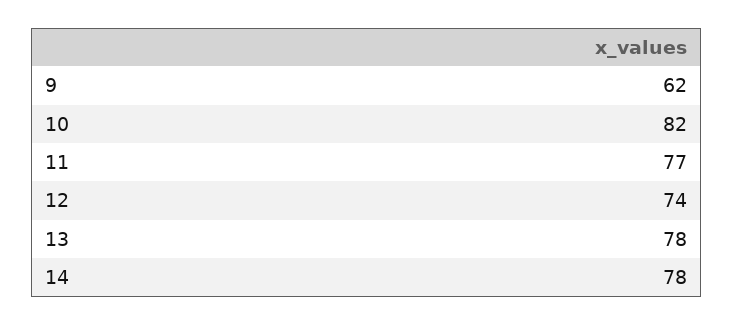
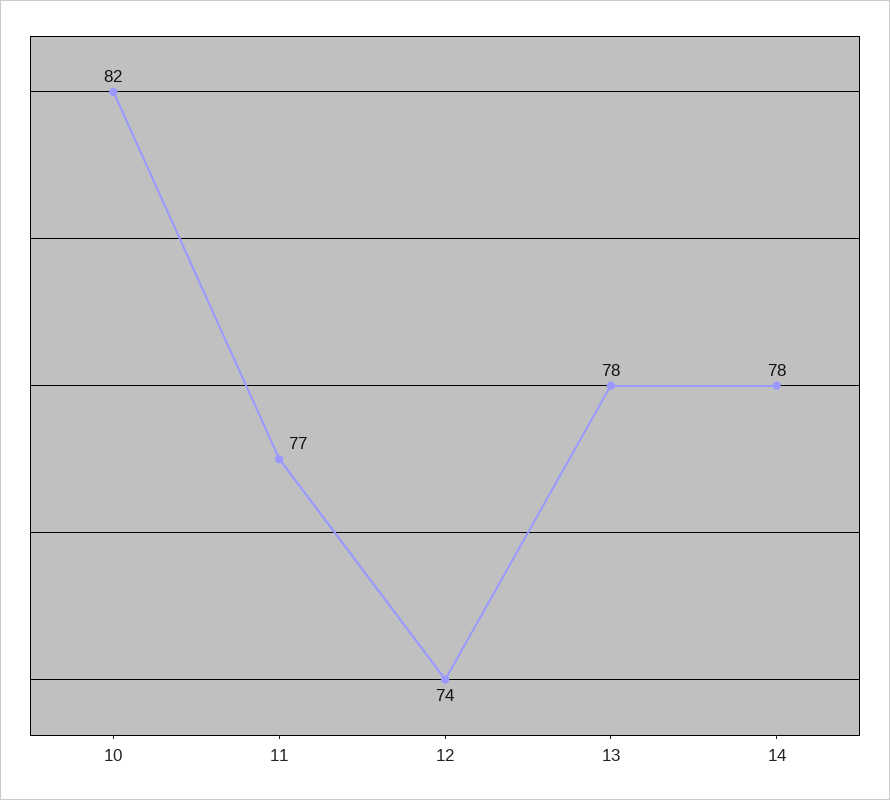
9: 62 -> none

